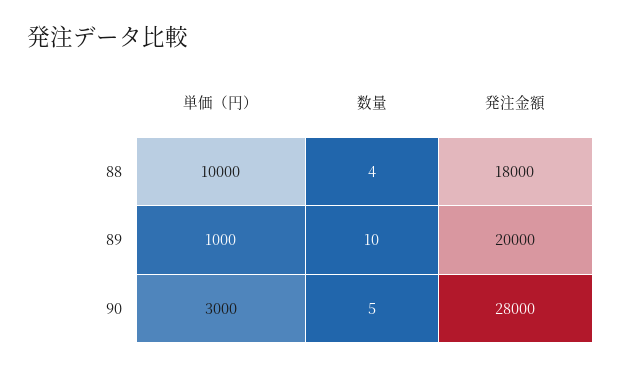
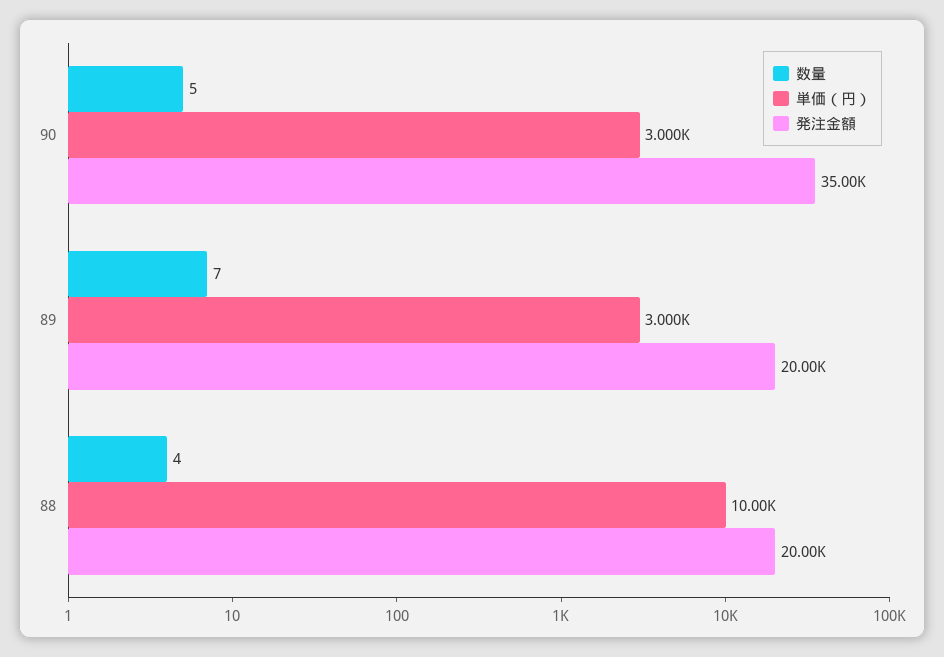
発注金額, 88: 18000 -> 20000
単価（円）, 89: 1000 -> 3000
数量, 89: 10 -> 7
発注金額, 90: 28000 -> 35000

